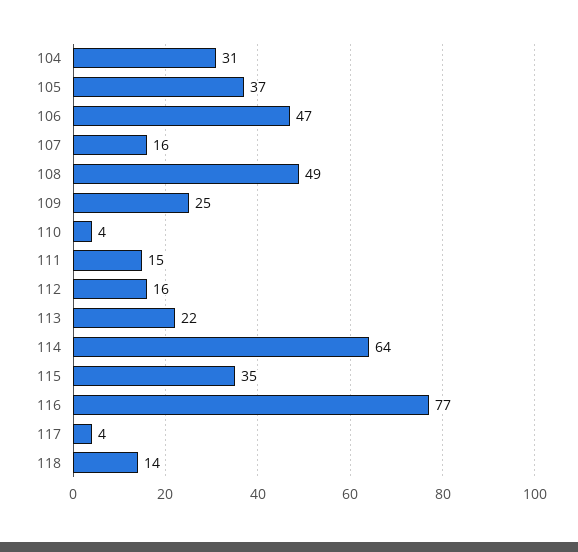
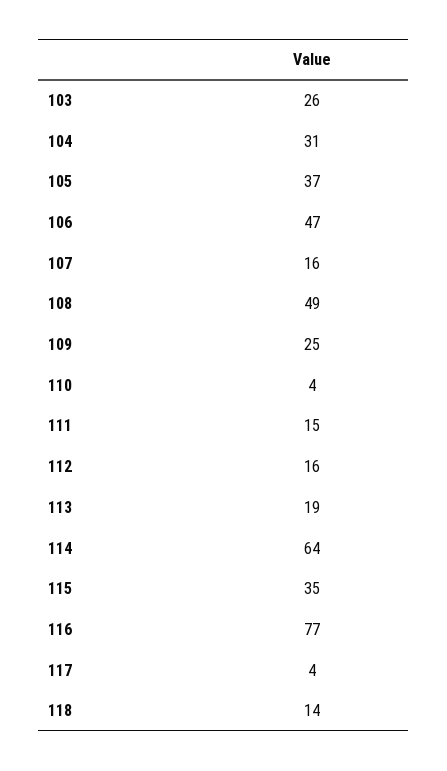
113: 22 -> 19
103: none -> 26

